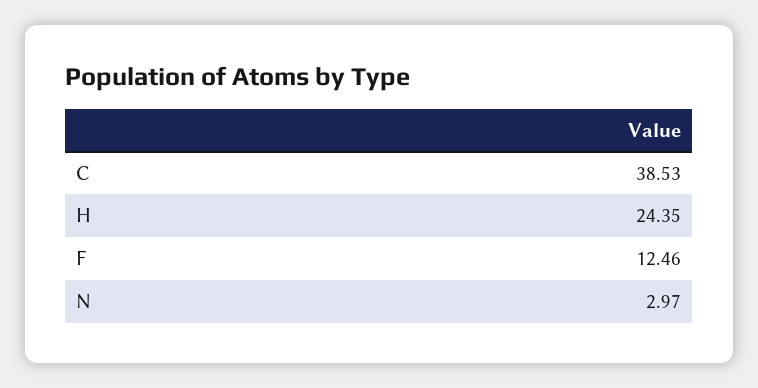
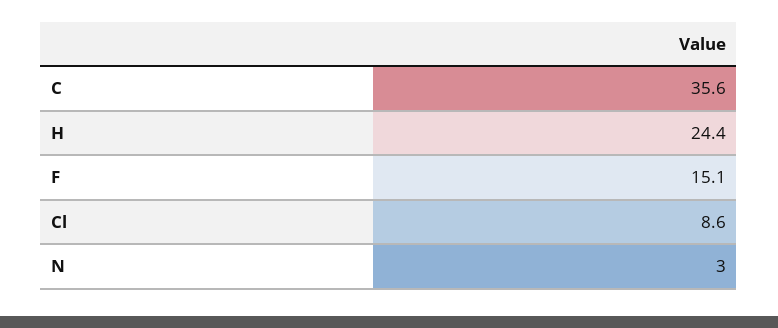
C: 38.53 -> 35.6
F: 12.46 -> 15.1
Cl: none -> 8.6

